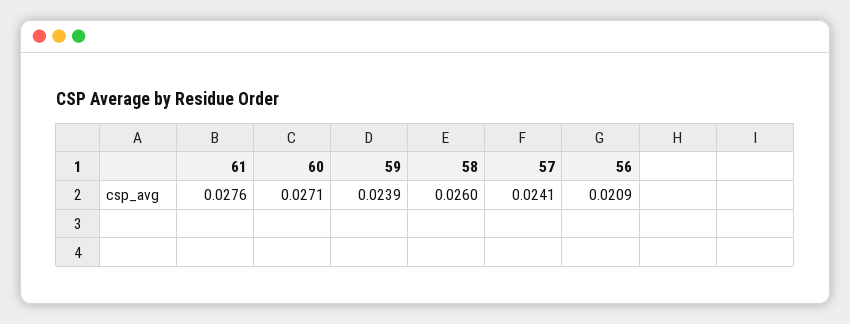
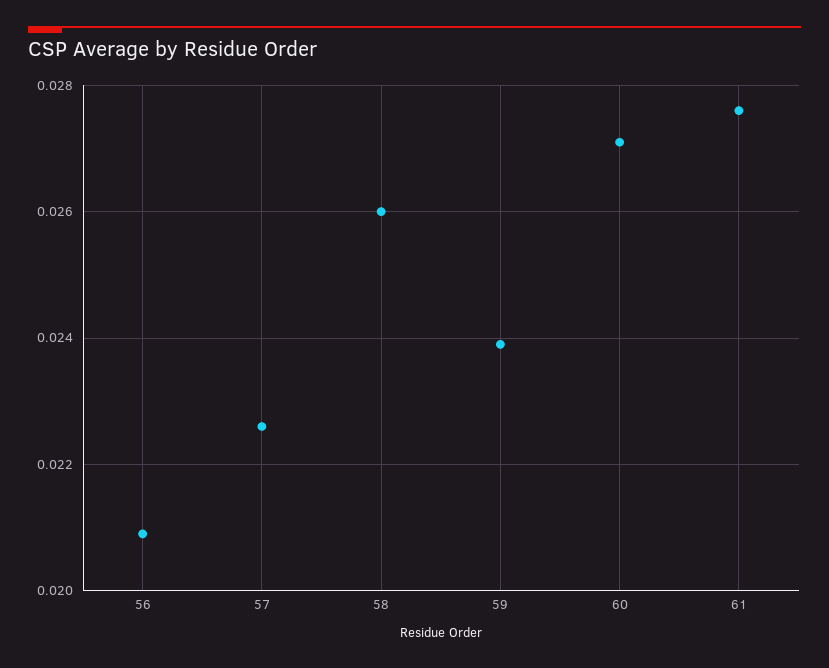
57: 0.0241 -> 0.0225

